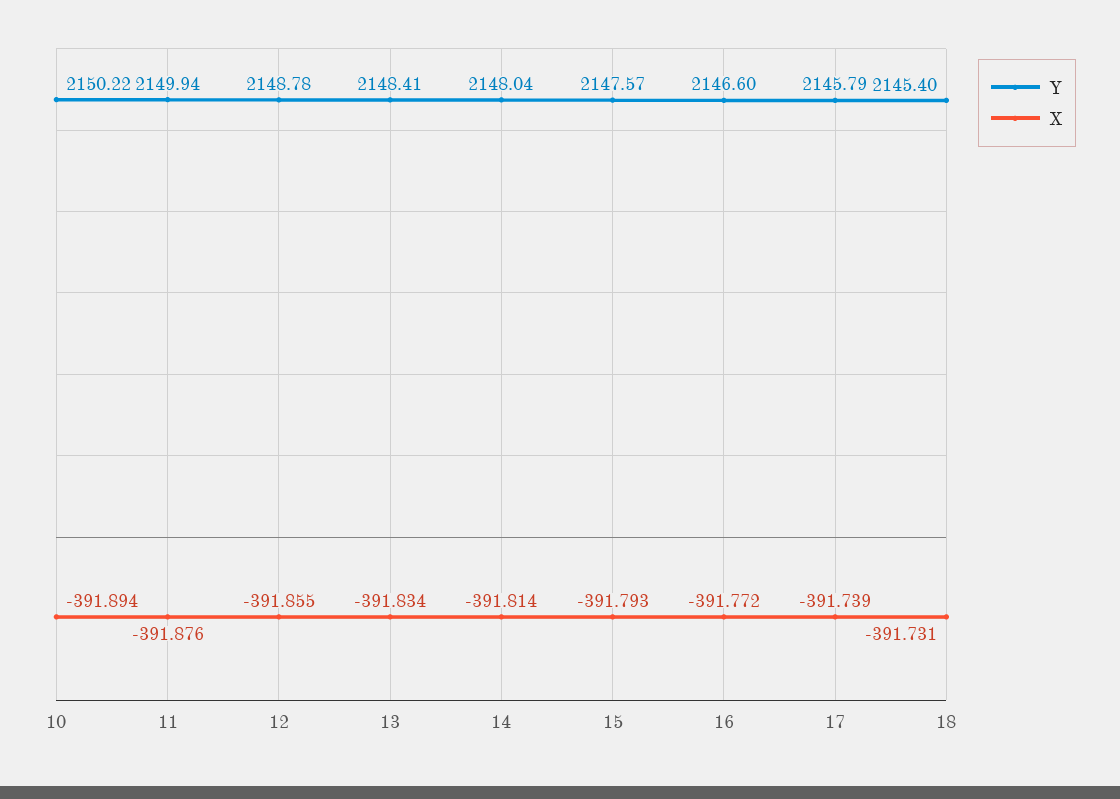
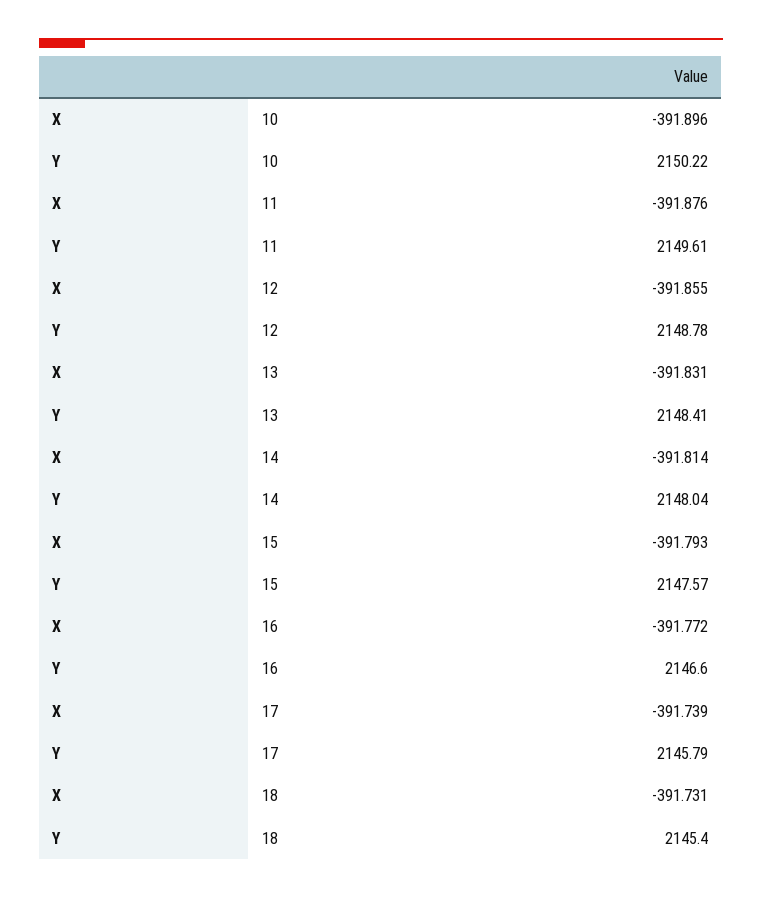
X, 10: -391.894 -> -391.896
Y, 11: 2149.94 -> 2149.61
X, 13: -391.834 -> -391.831

